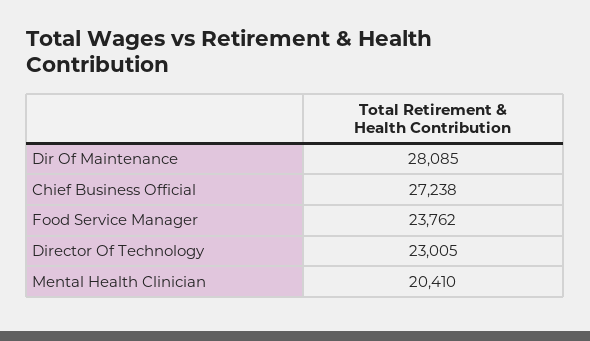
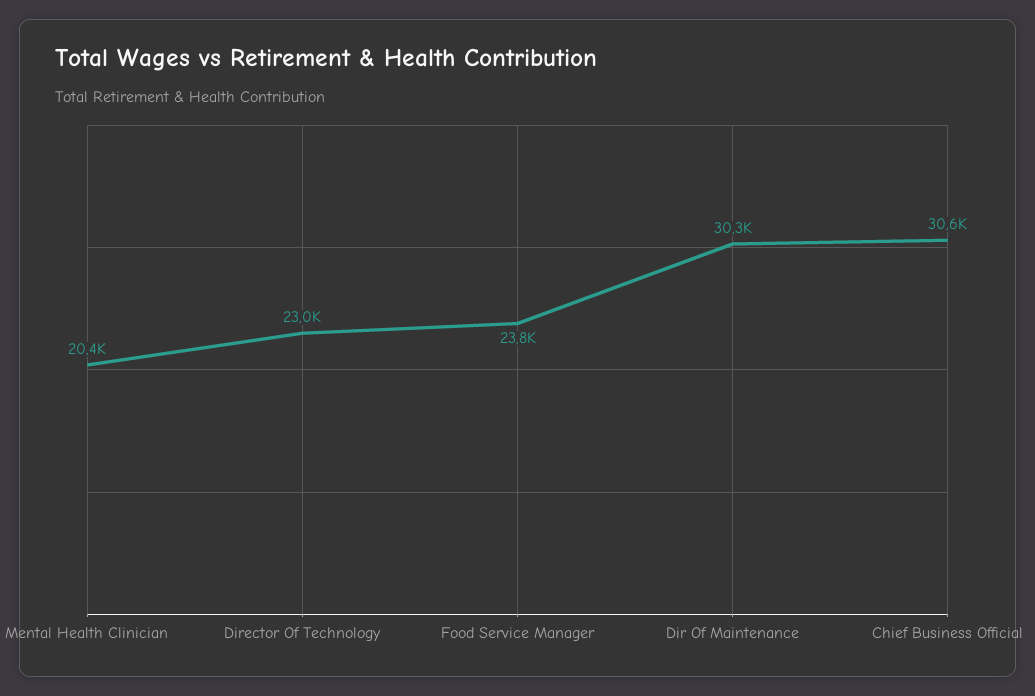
Dir Of Maintenance: 28085 -> 30300
Chief Business Official: 27238 -> 30600

